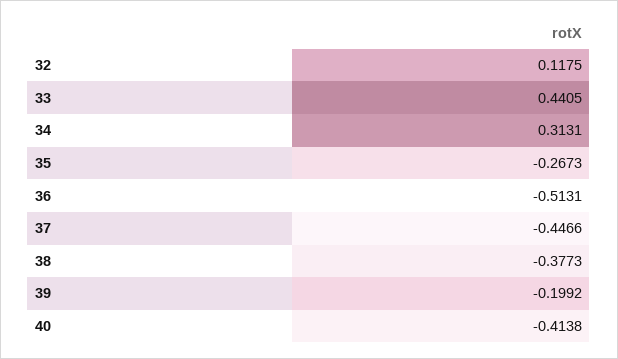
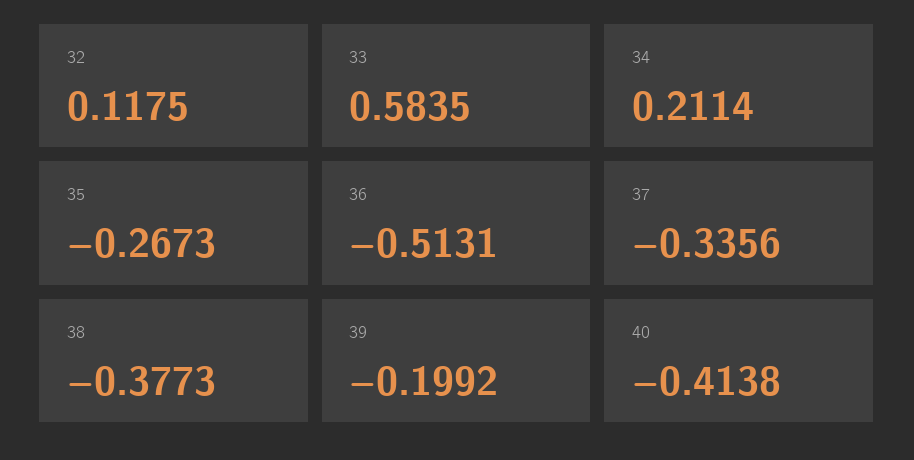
33: 0.4405 -> 0.5835
34: 0.3131 -> 0.2114
37: -0.4466 -> -0.3356

